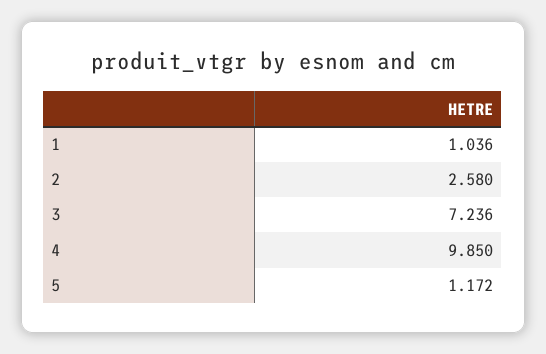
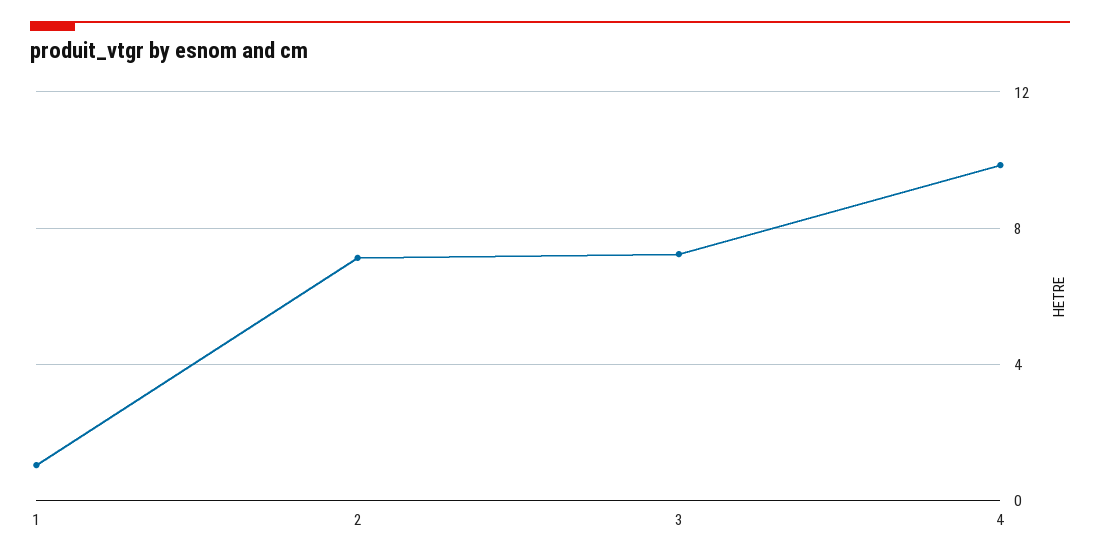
2: 2.58 -> 7
5: 1.172 -> none

